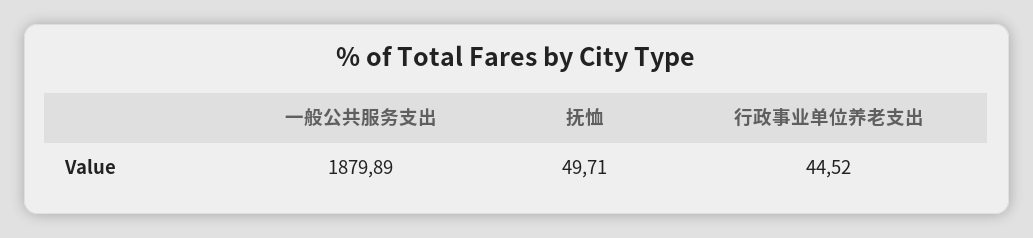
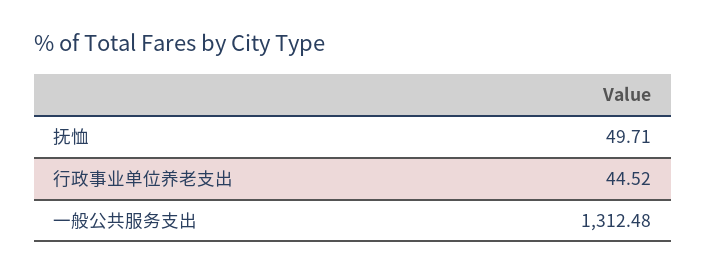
一般公共服务支出: 1879.89 -> 1312.48

